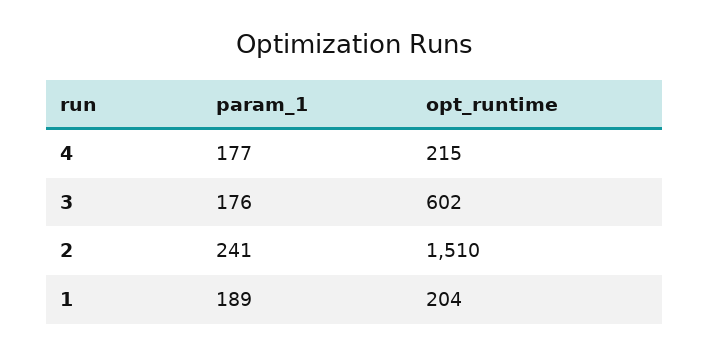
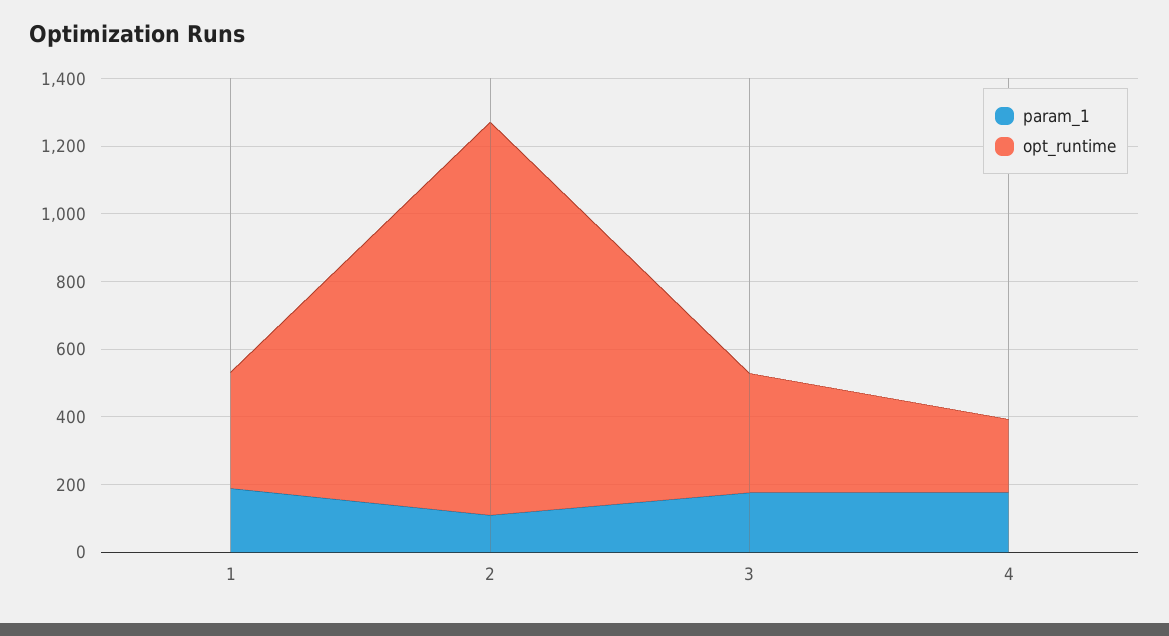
opt_runtime, 3: 602 -> 350
param_1, 2: 241 -> 100
opt_runtime, 2: 1510 -> 1150
opt_runtime, 1: 204 -> 350

